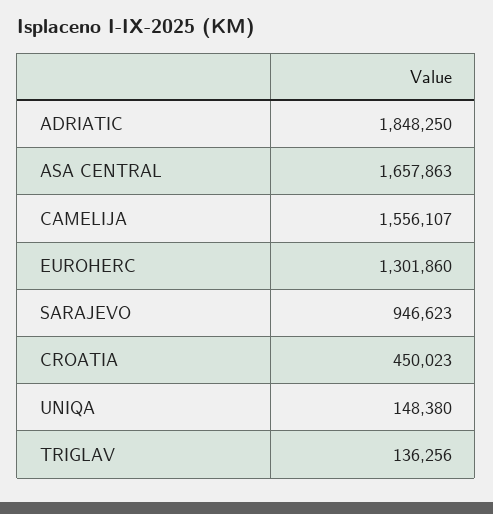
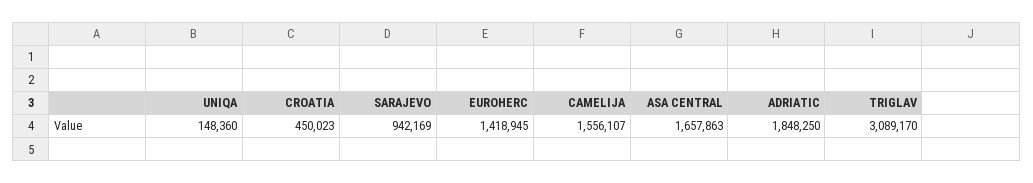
EUROHERC: 1301860 -> 1418945
SARAJEVO: 946623 -> 942169
UNIQA: 148380 -> 148360
TRIGLAV: 136256 -> 3089170

